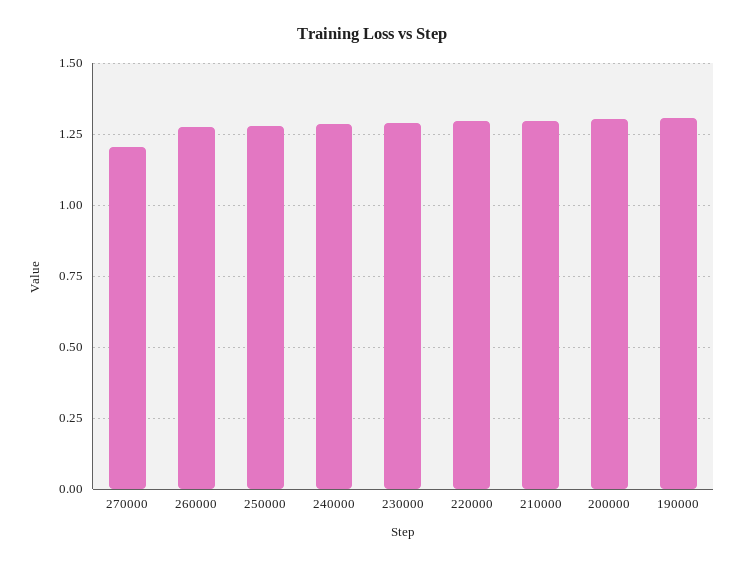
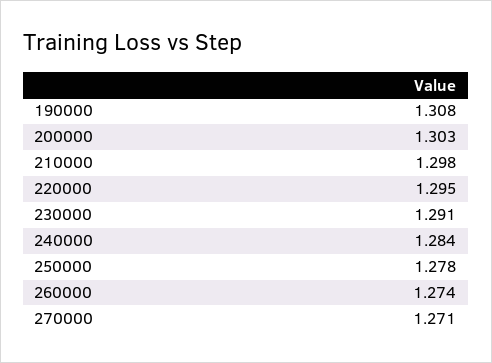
270000: 1.2 -> 1.271

